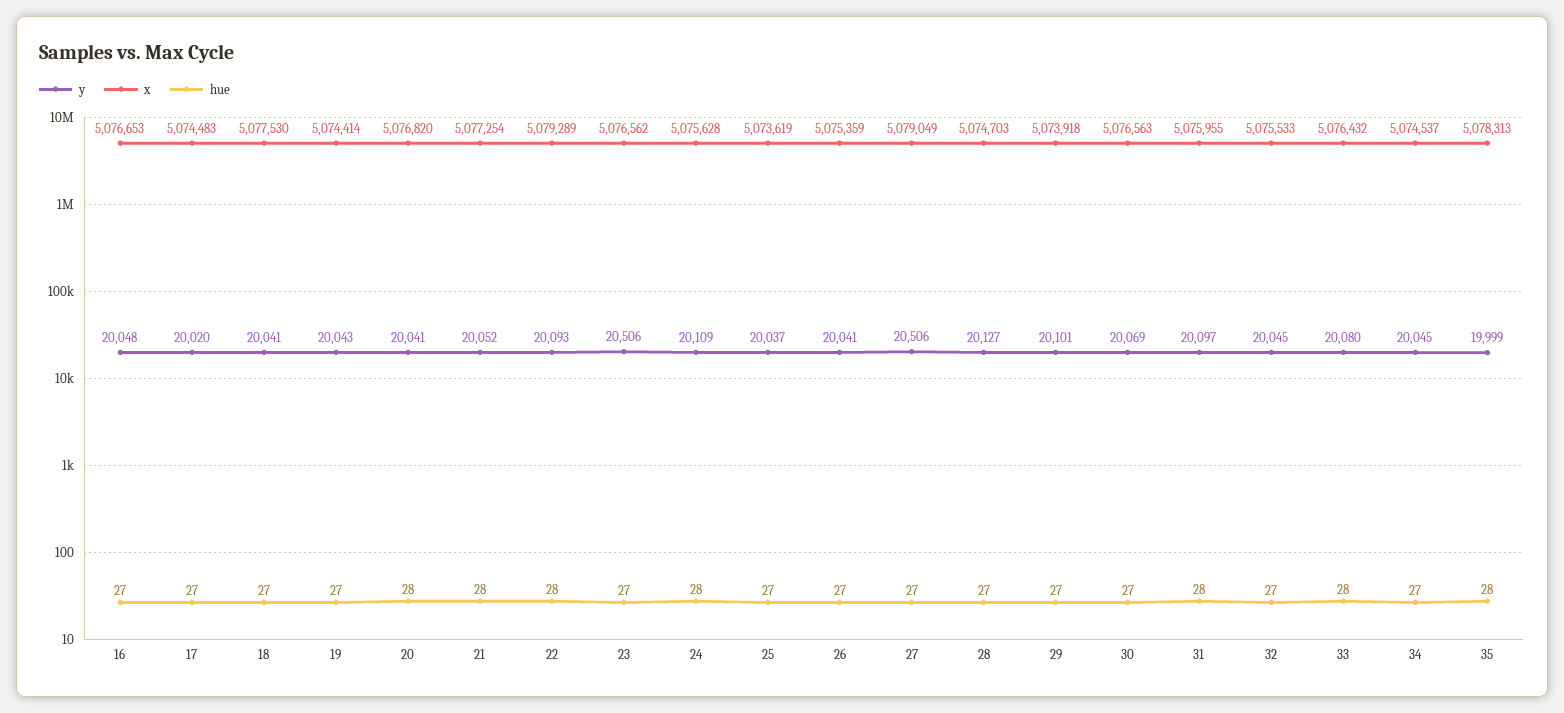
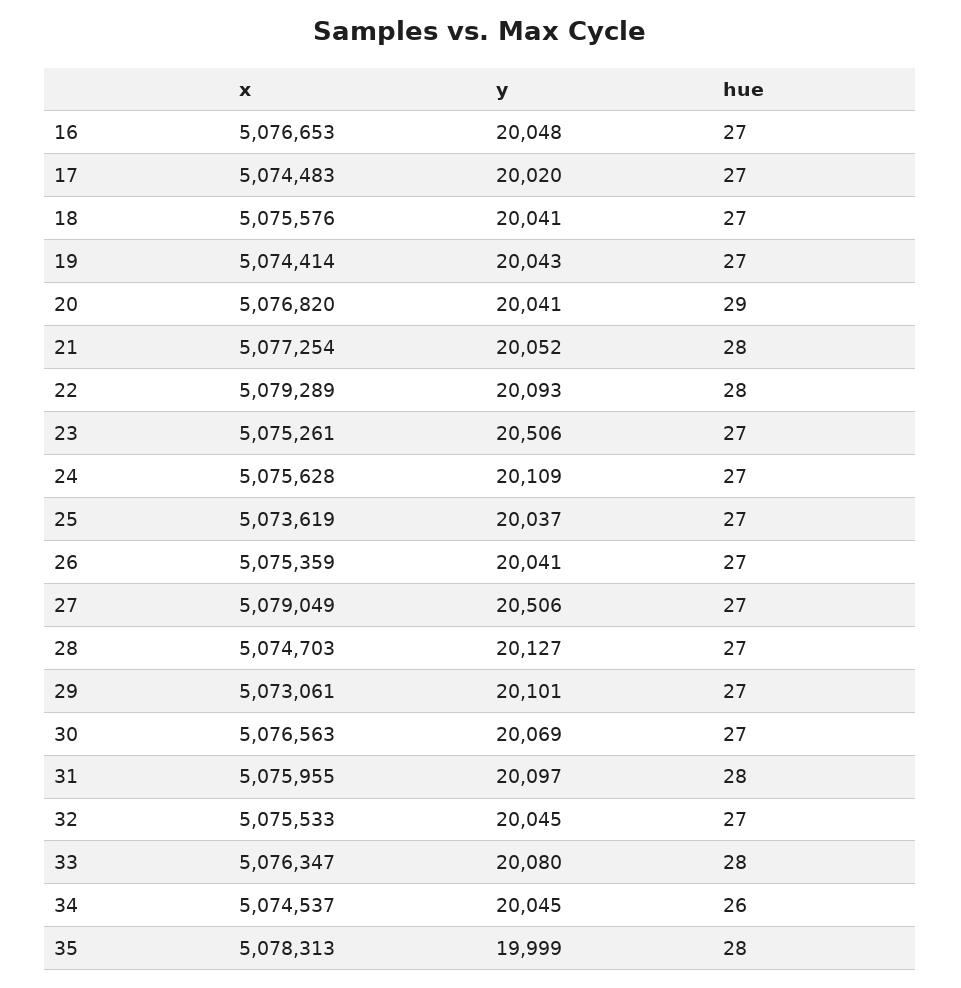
x, 18: 5077530 -> 5075576
hue, 20: 28 -> 29
x, 23: 5076562 -> 5075261
hue, 24: 28 -> 27
x, 29: 5073918 -> 5073061
x, 33: 5076432 -> 5076347
hue, 34: 27 -> 26

